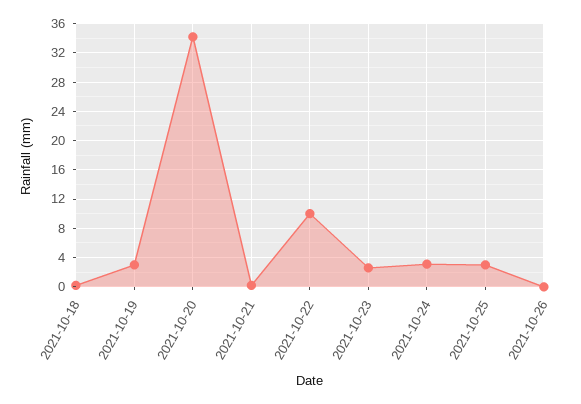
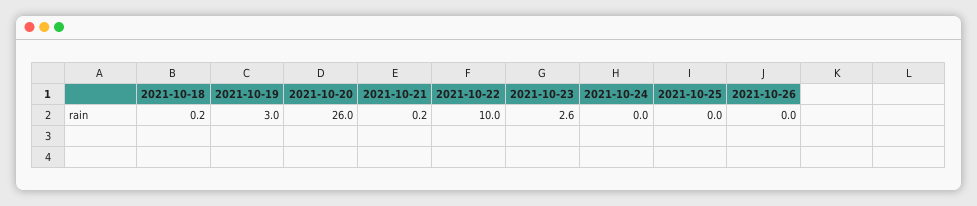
2021-10-20: 34 -> 26
2021-10-24: 3 -> 0
2021-10-25: 3 -> 0

